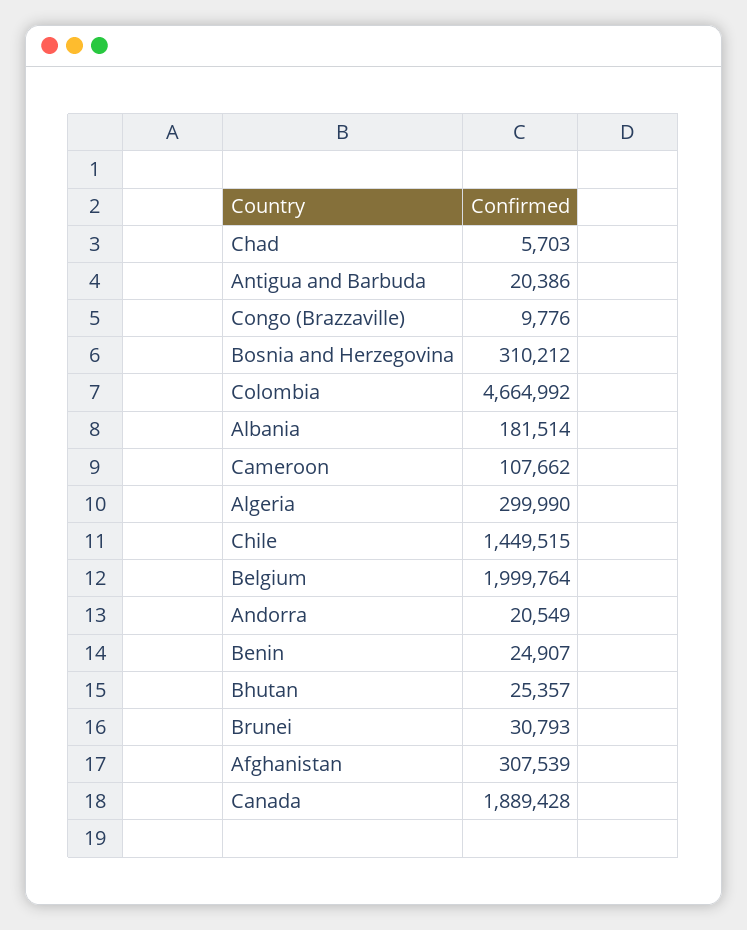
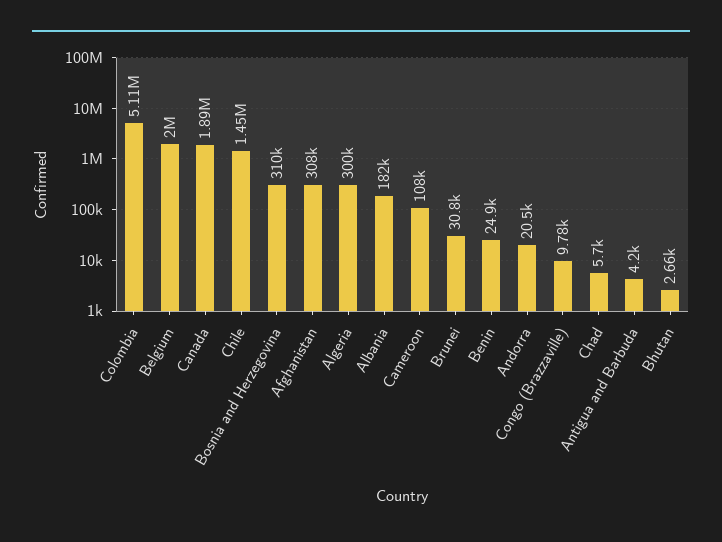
Antigua and Barbuda: 20386 -> 4200
Colombia: 4664992 -> 5110000
Bhutan: 25357 -> 2660

